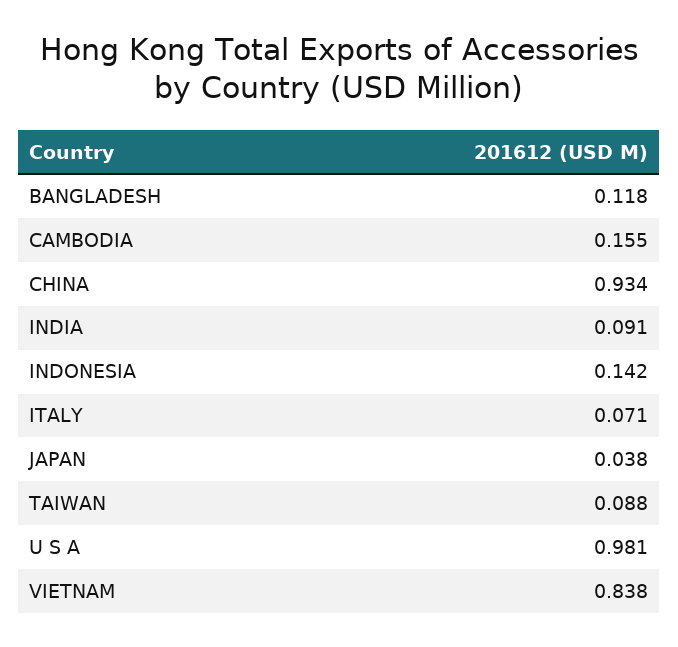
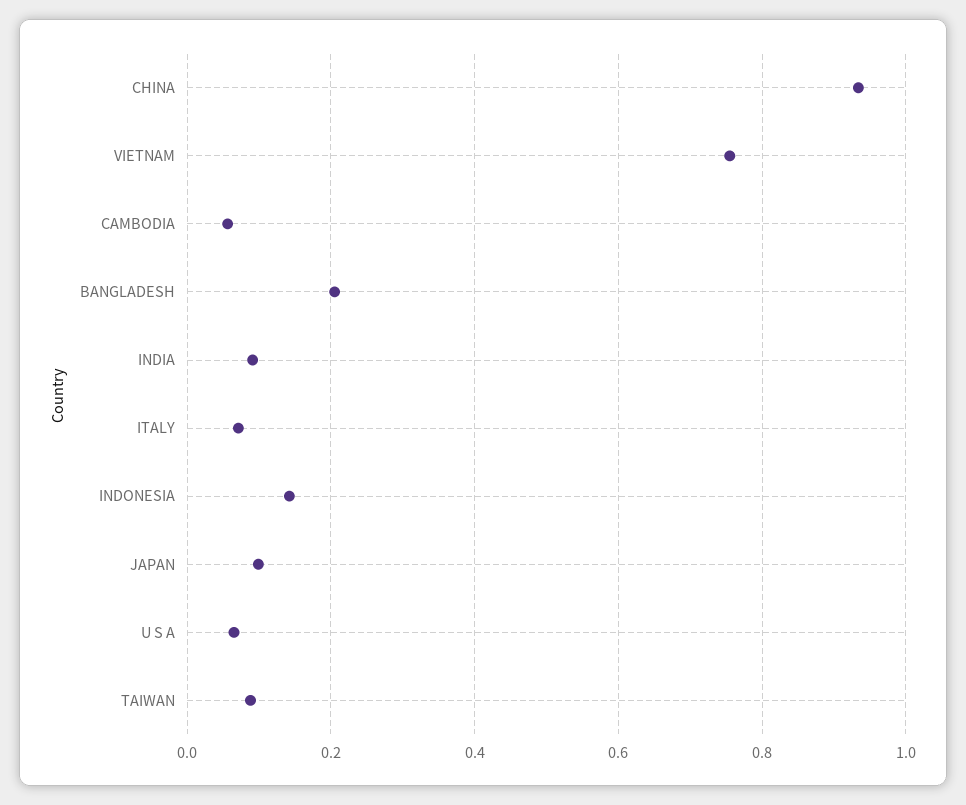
BANGLADESH: 0.118 -> 0.2
CAMBODIA: 0.155 -> 0.06
JAPAN: 0.038 -> 0.1
U S A: 0.981 -> 0.06
VIETNAM: 0.838 -> 0.76

